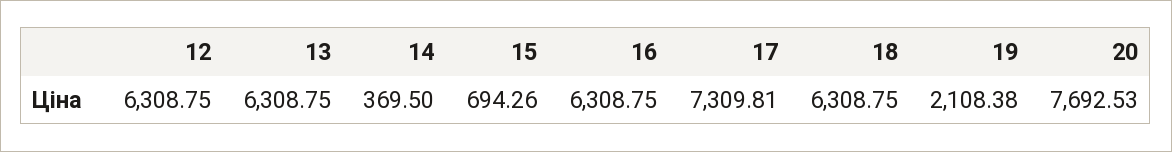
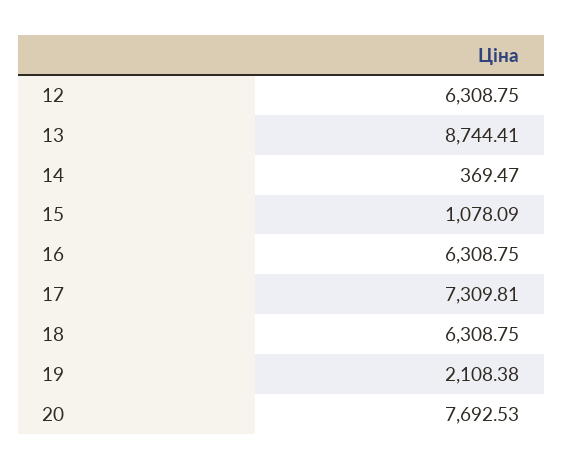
13: 6308.75 -> 8744.41
14: 369.5 -> 369.47
15: 694.26 -> 1078.09

